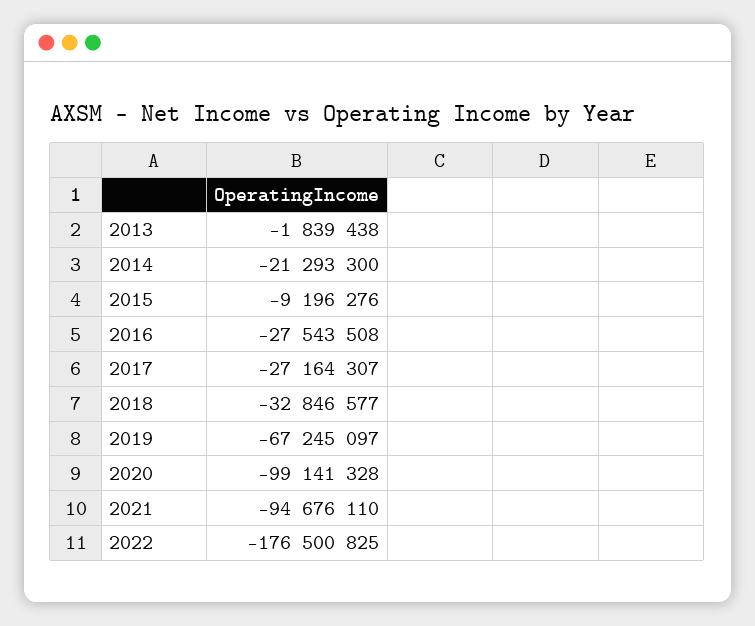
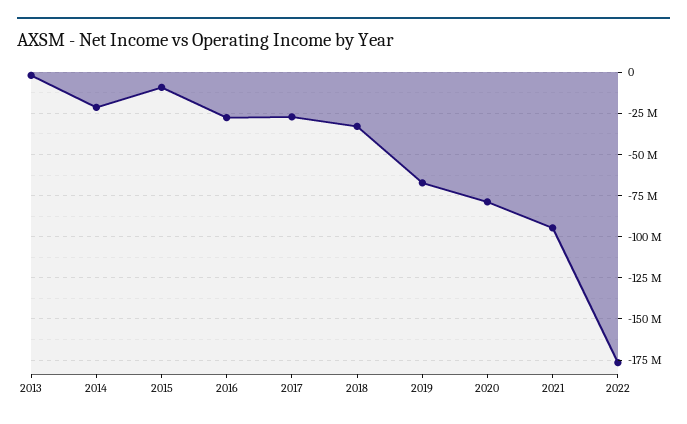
2020: -99141328 -> -80000000

